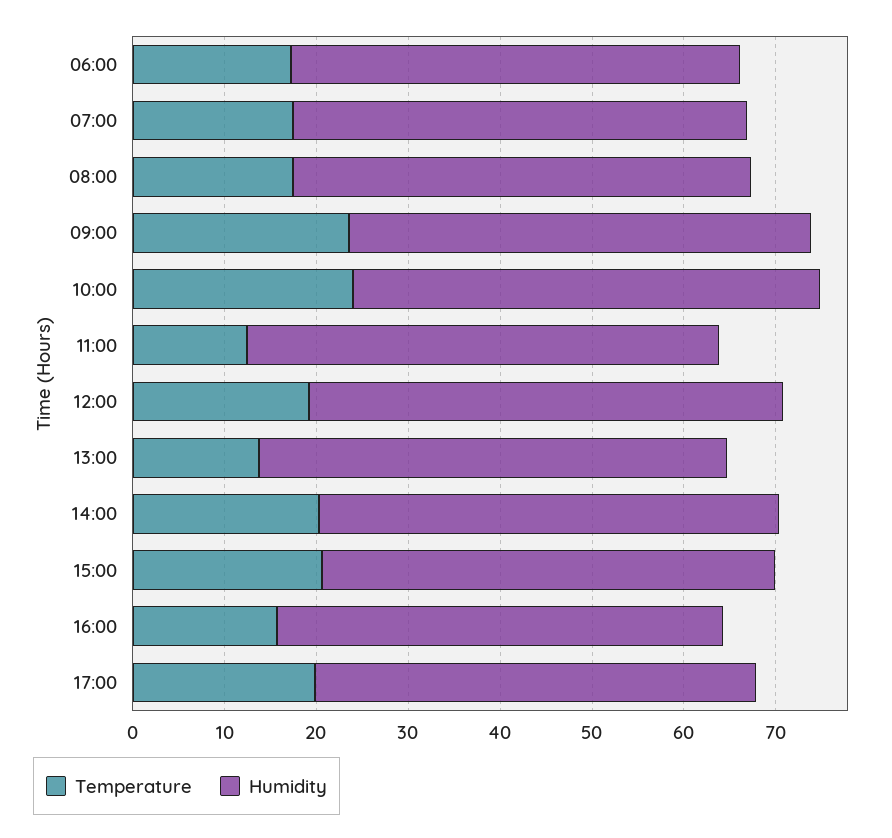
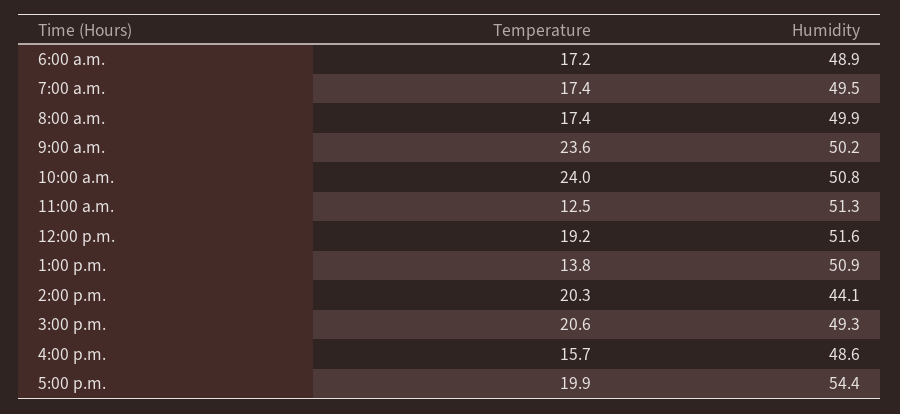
Humidity, 14:00: 50 -> 44.1
Humidity, 17:00: 48 -> 54.4

